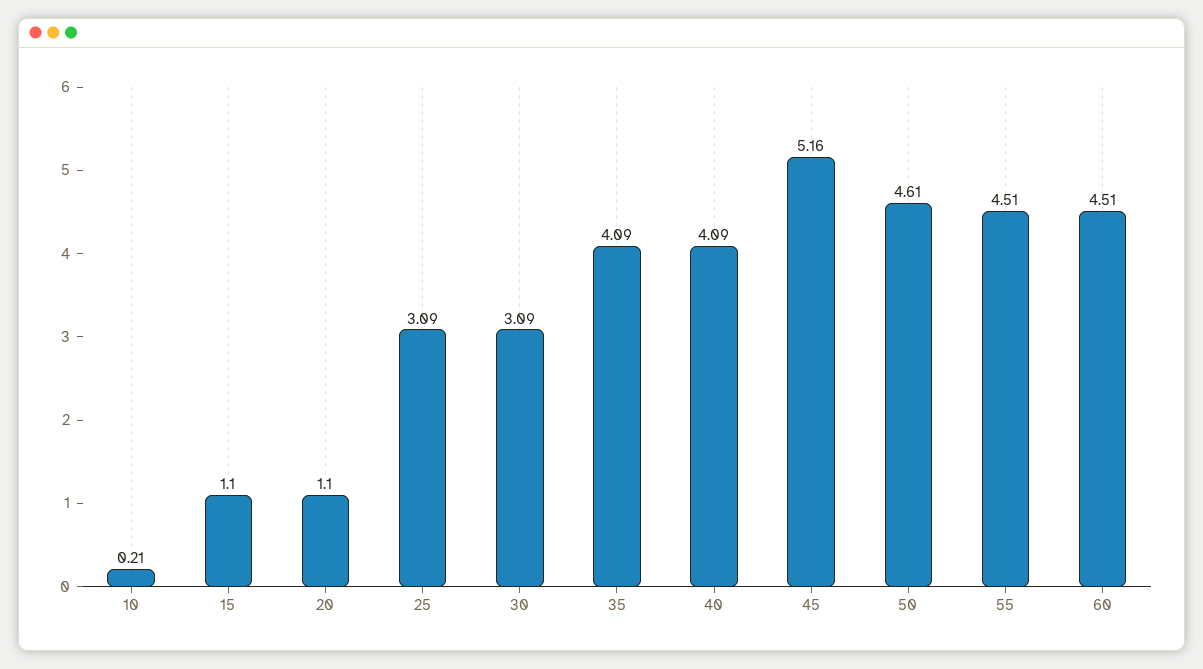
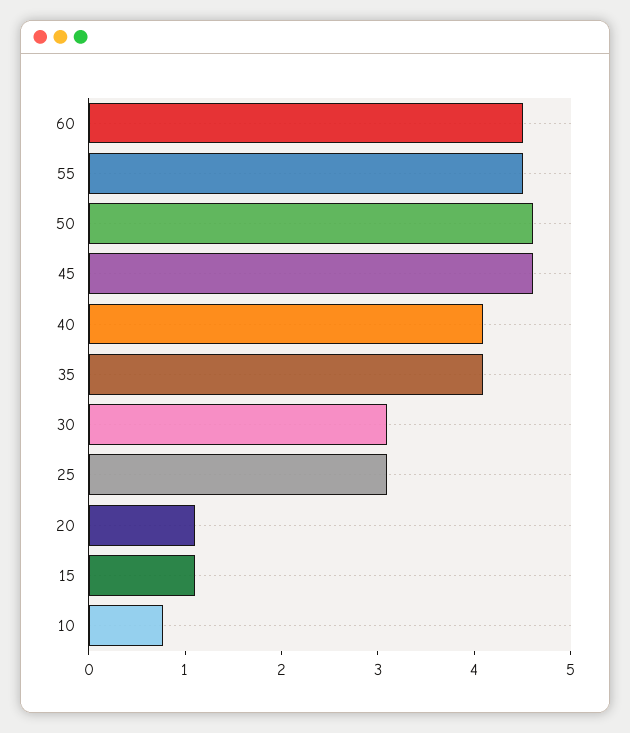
10: 0.21 -> 0.8
45: 5.16 -> 4.6

